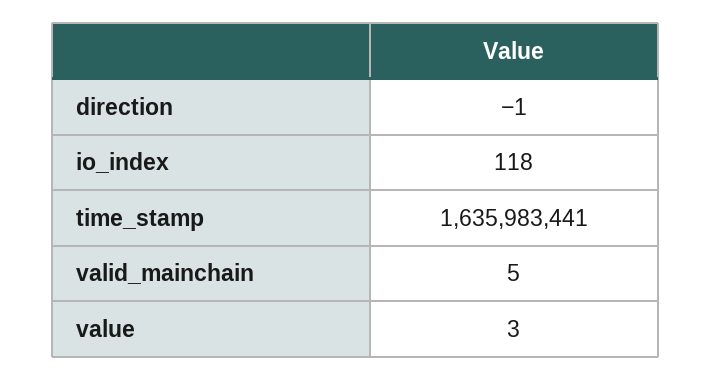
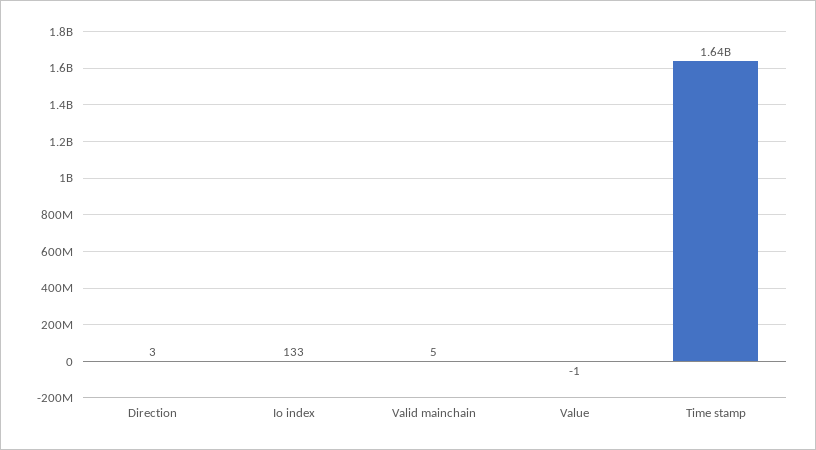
direction: -1 -> 3
io_index: 118 -> 133
value: 3 -> -1

